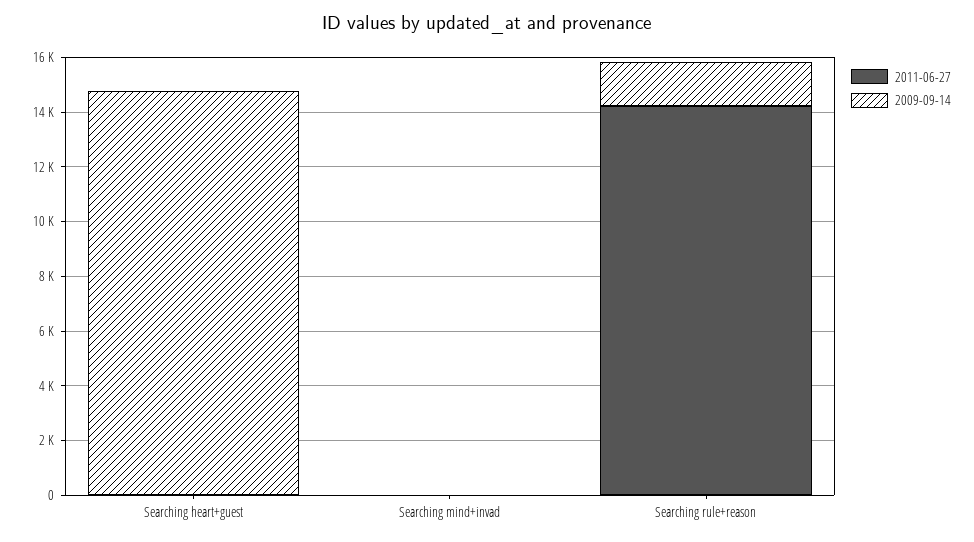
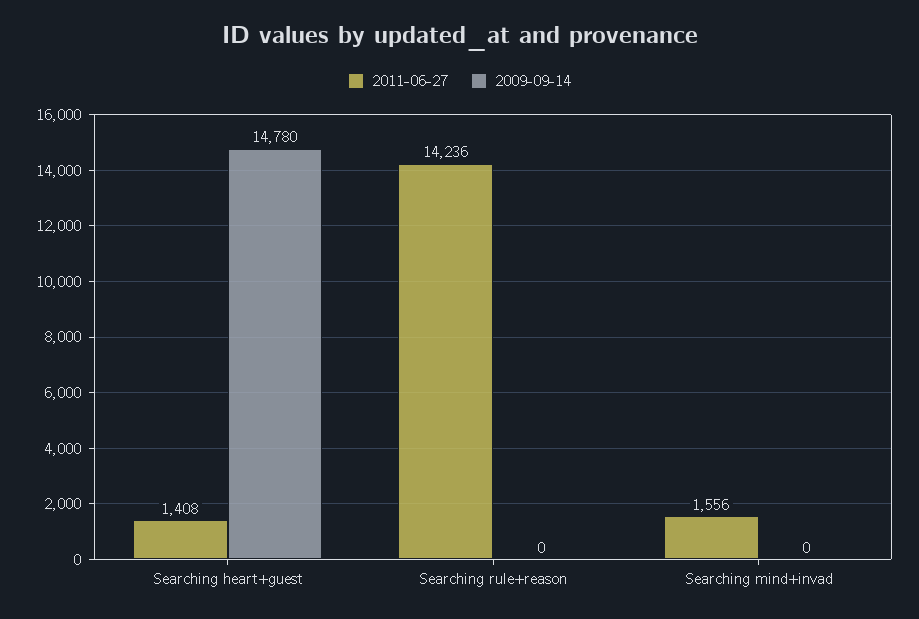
2011-06-27, Searching heart+guest: 0 -> 1408
2011-06-27, Searching mind+invad: 0 -> 1556
2009-09-14, Searching rule+reason: 1500 -> 0

